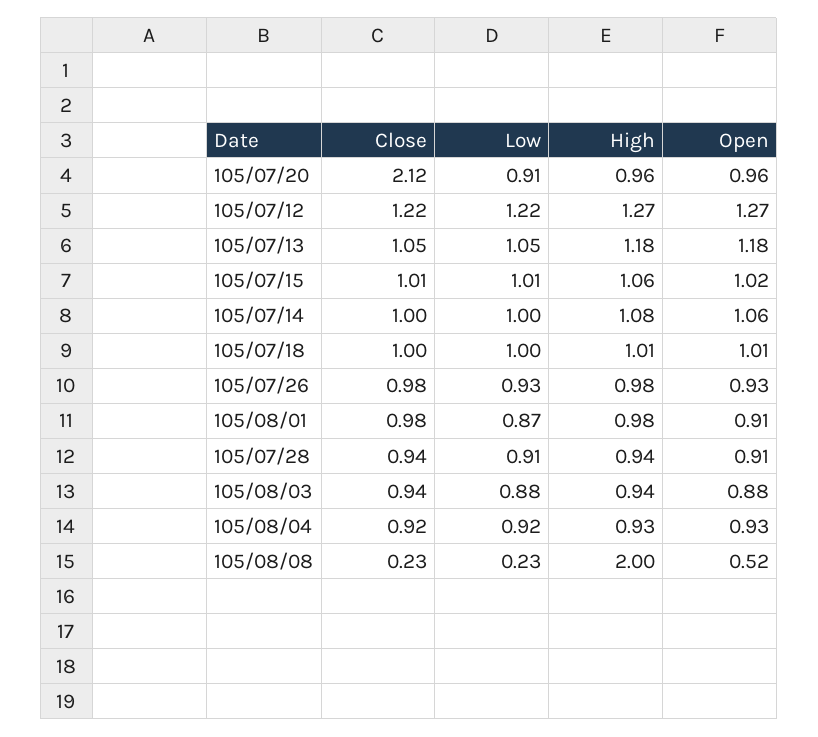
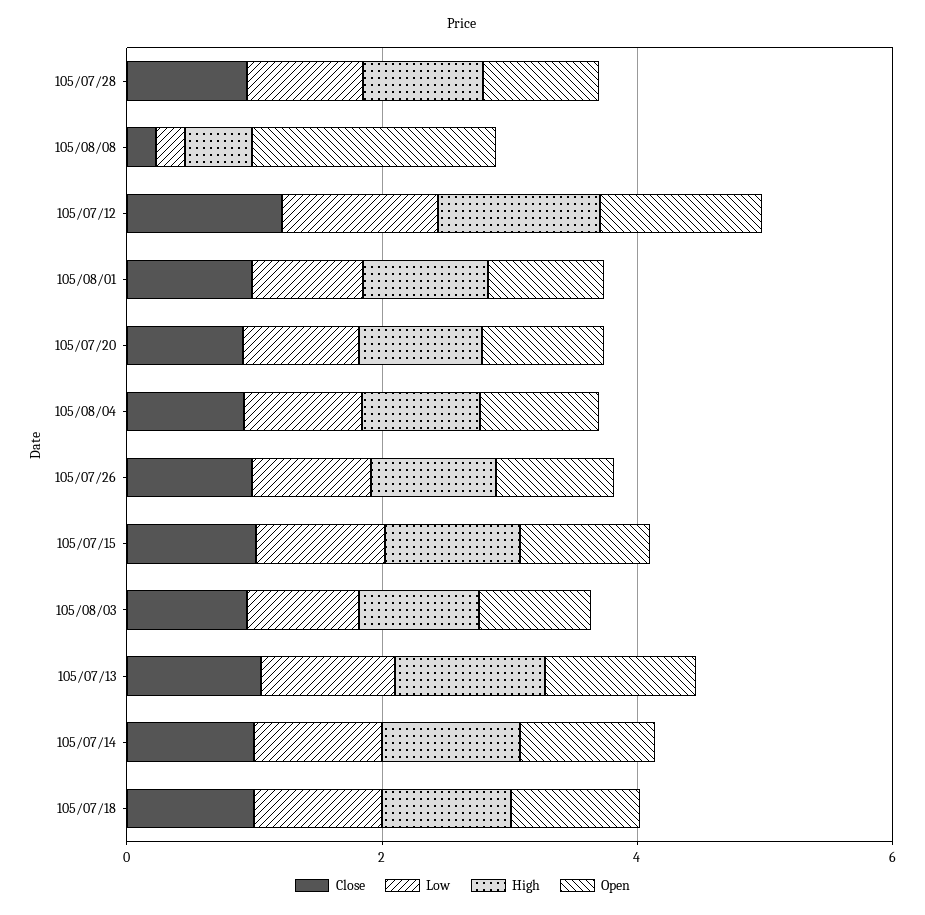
Close, 105/07/20: 2.12 -> 1
High, 105/08/08: 2 -> 0.5
Open, 105/08/08: 0.52 -> 2

